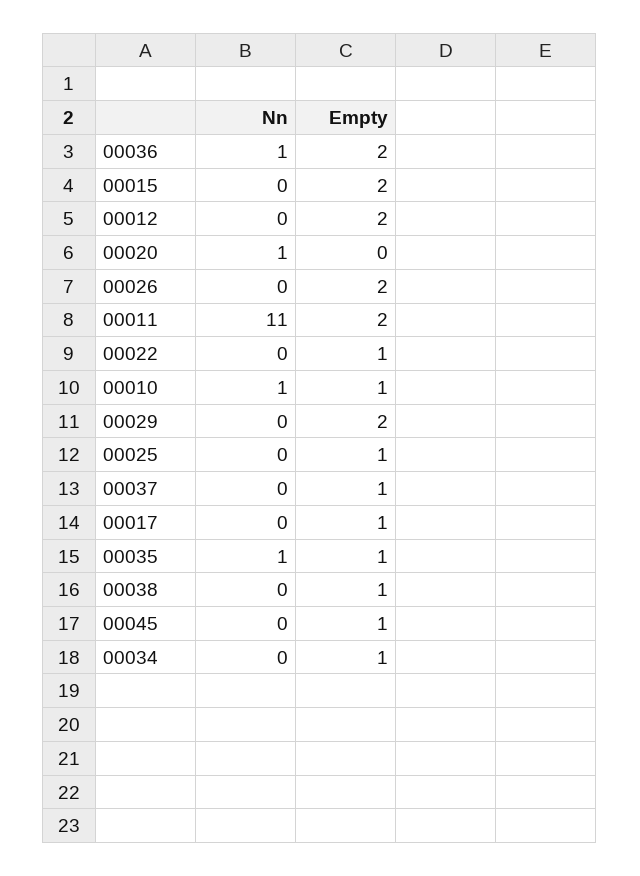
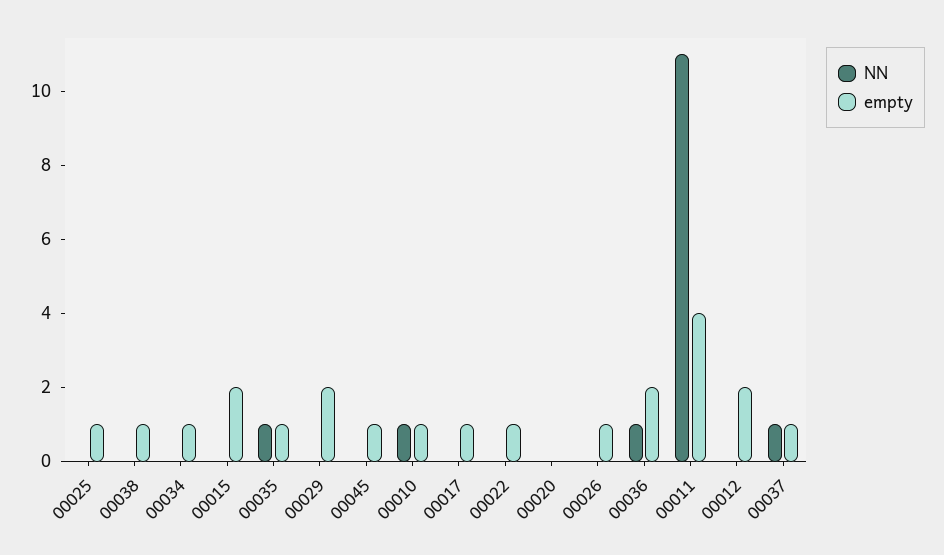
Nn, 00020: 1 -> 0
Empty, 00026: 2 -> 1
Empty, 00011: 2 -> 4
Nn, 00037: 0 -> 1

